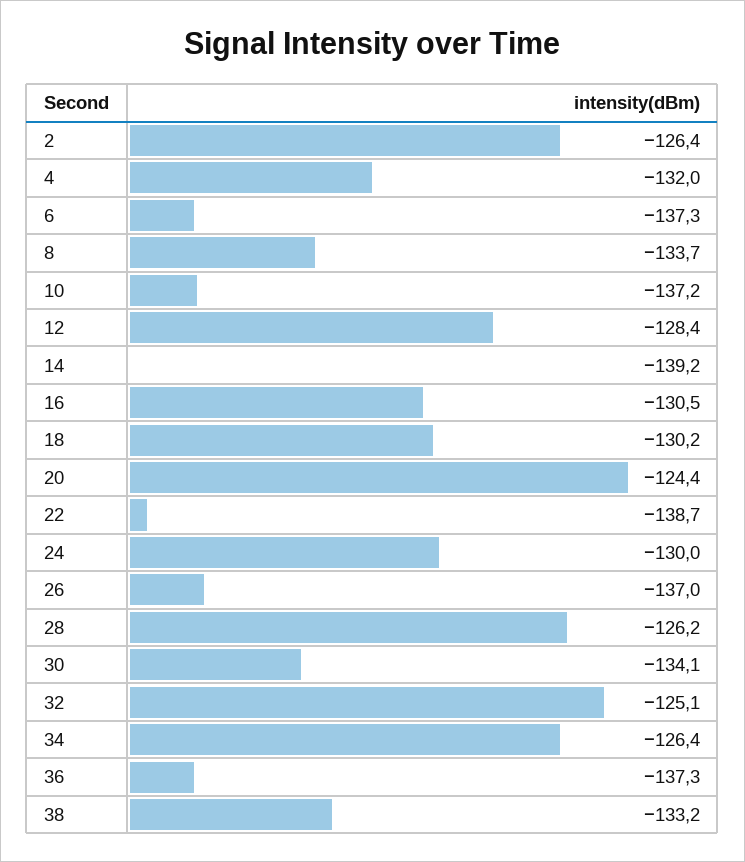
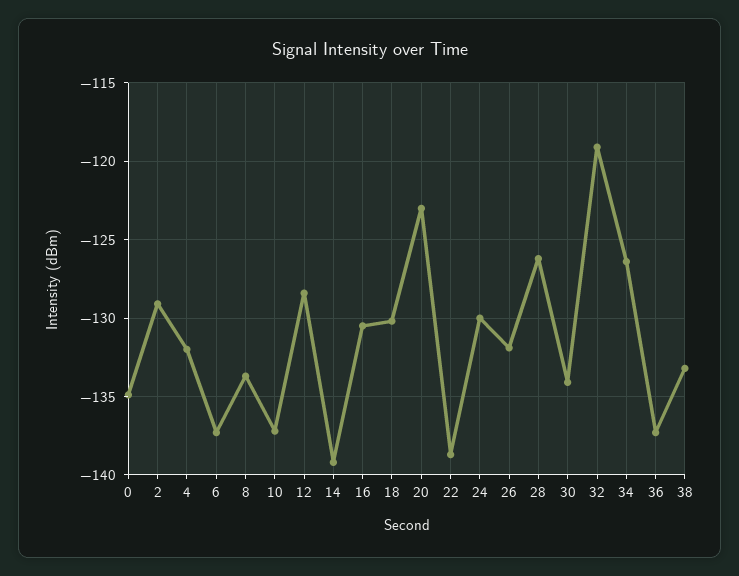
2: -126.4 -> -129
20: -124.4 -> -123
26: -137 -> -132
32: -125.1 -> -119
0: none -> -135

